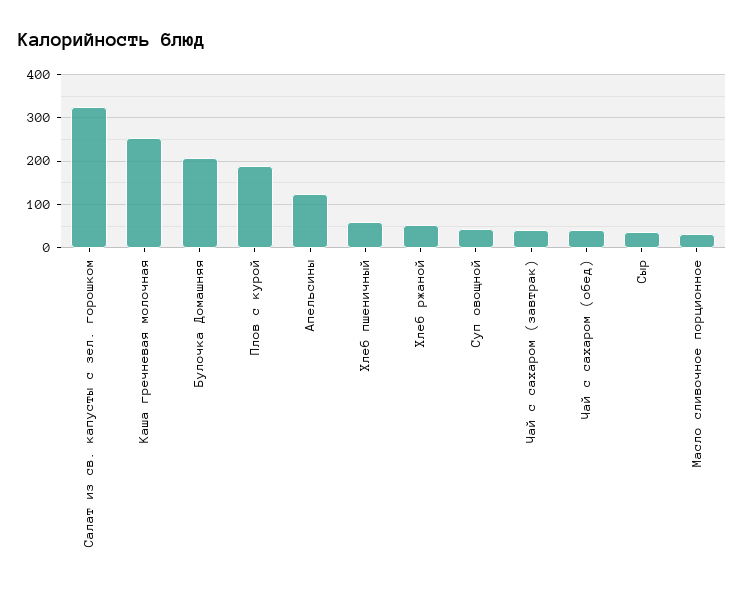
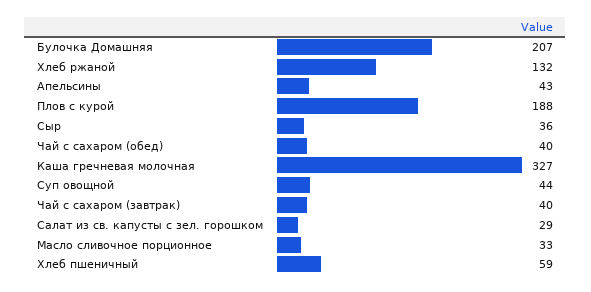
Салат из св. капусты с зел. горошком: 320 -> 29
Каша гречневая молочная: 260 -> 327
Апельсины: 120 -> 43
Хлеб ржаной: 60 -> 132

